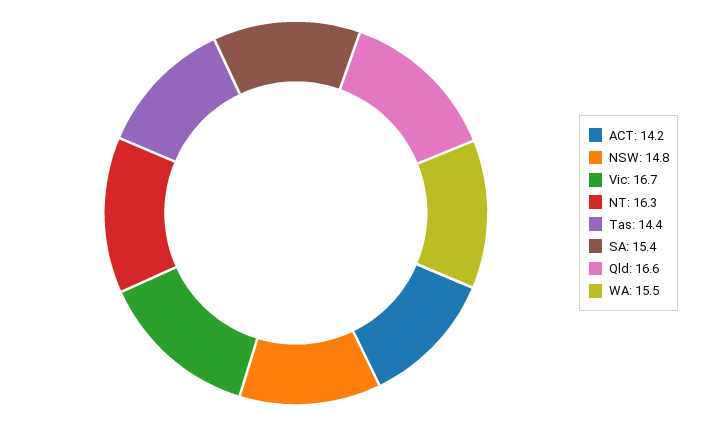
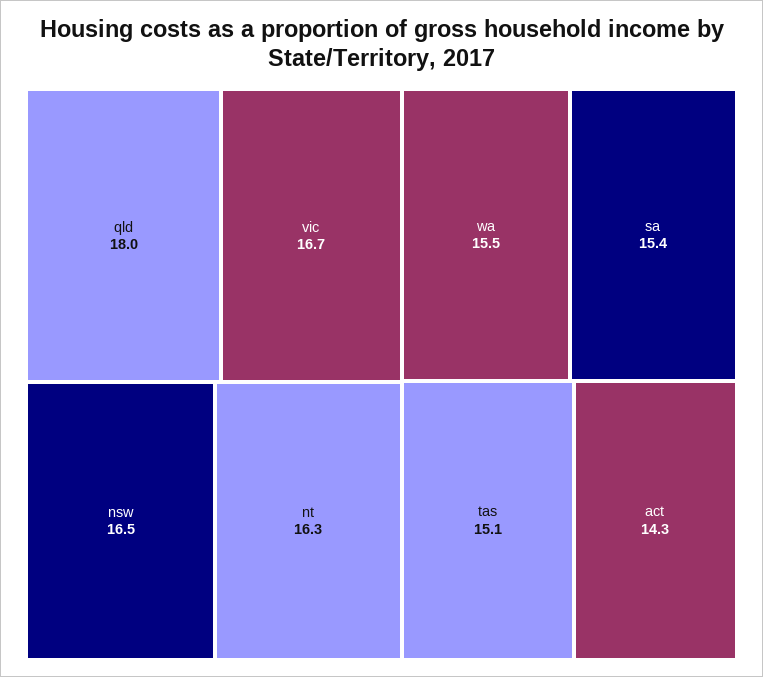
ACT: 14.2 -> 14.3
NSW: 14.8 -> 16.5
Tas: 14.4 -> 15.1
Qld: 16.6 -> 18

